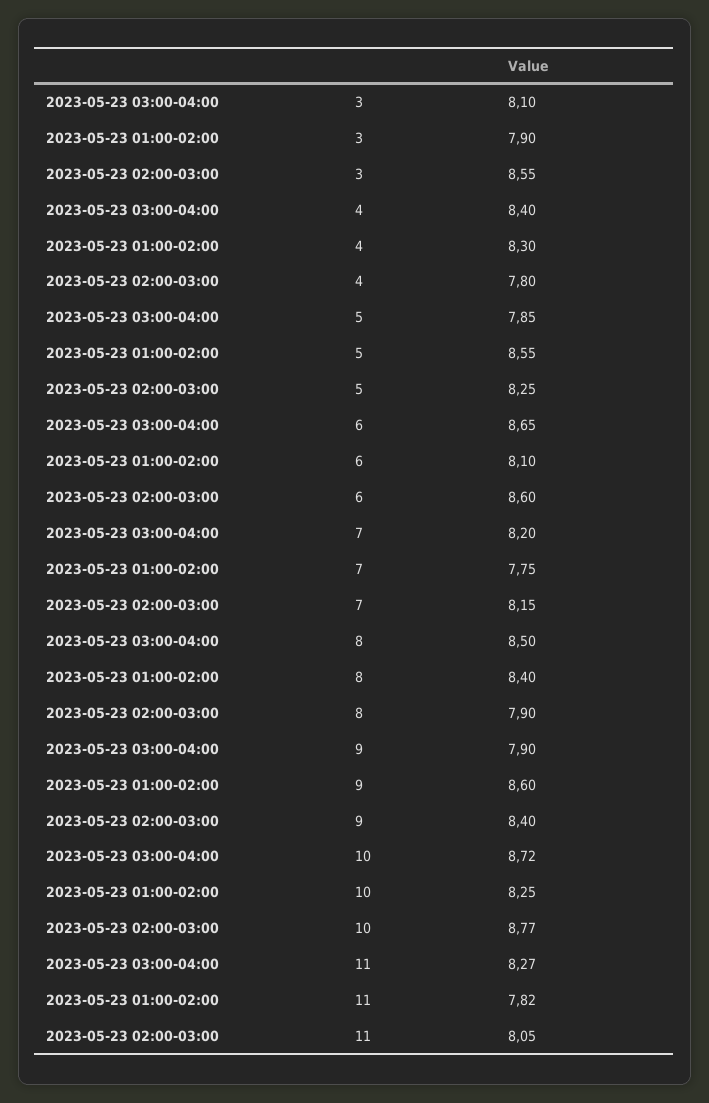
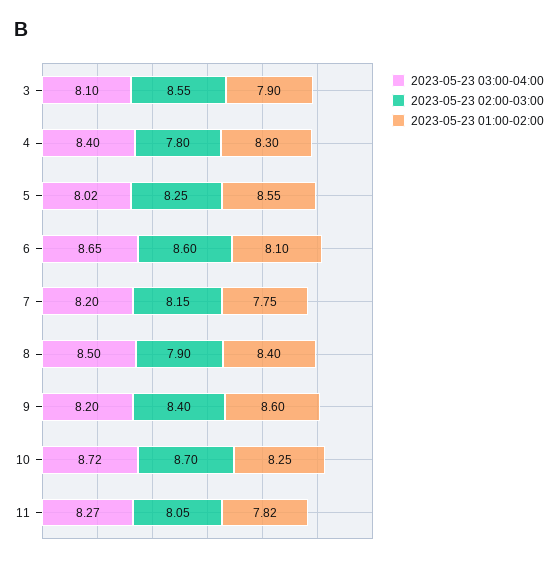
2023-05-23 03:00-04:00, 5: 7.85 -> 8.02
2023-05-23 03:00-04:00, 9: 7.9 -> 8.2
2023-05-23 02:00-03:00, 10: 8.77 -> 8.7

